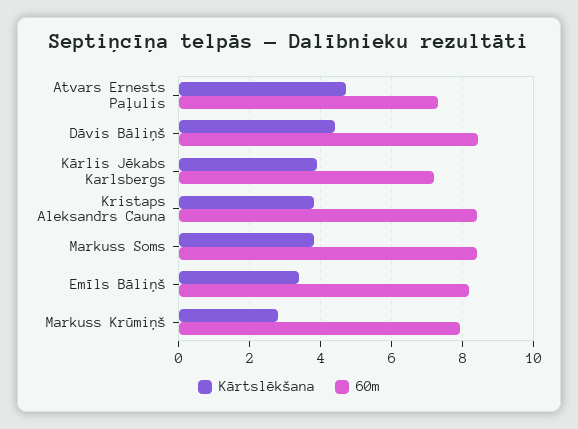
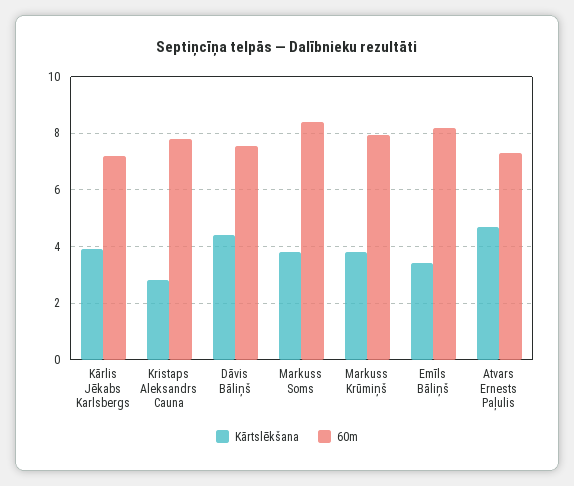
60m, Dāvis Bāliņš: 8.4 -> 7.5
Kārtslēkšana, Kristaps Aleksandrs Cauna: 3.8 -> 2.75
60m, Kristaps Aleksandrs Cauna: 8.4 -> 7.75
Kārtslēkšana, Markuss Krūmiņš: 2.8 -> 3.75

